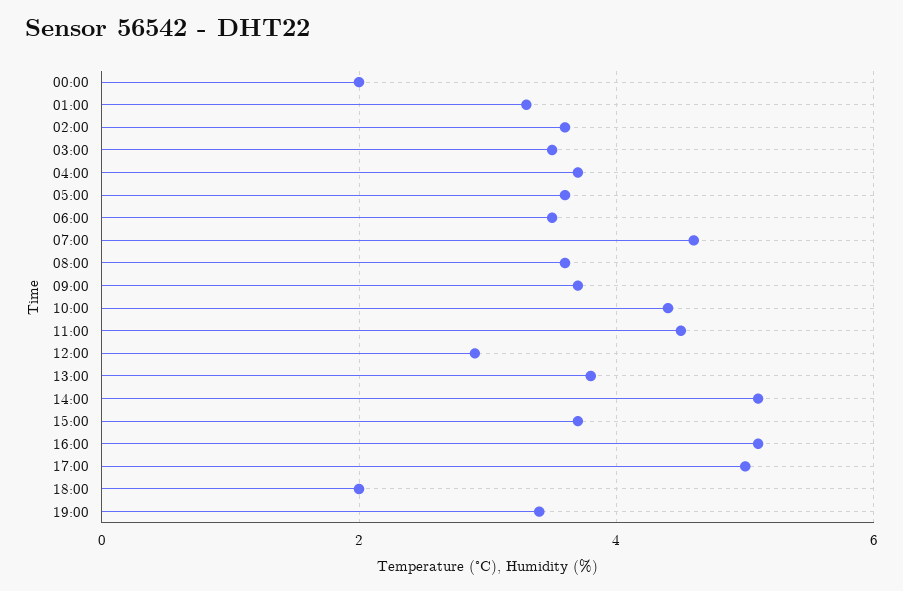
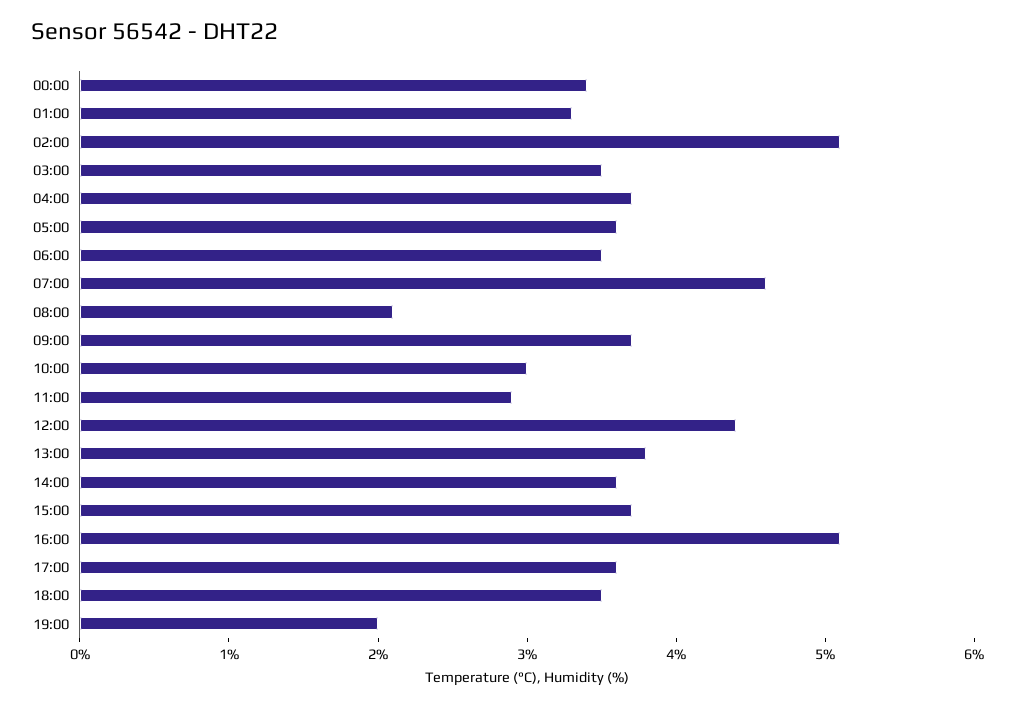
00:00: 2 -> 3.4
02:00: 3.5 -> 5.1
08:00: 3.5 -> 2.1
10:00: 4.5 -> 3
11:00: 4.5 -> 2.9
12:00: 3 -> 4.4
14:00: 5 -> 3.6
17:00: 5 -> 3.6
18:00: 2 -> 3.5
19:00: 3.5 -> 2

